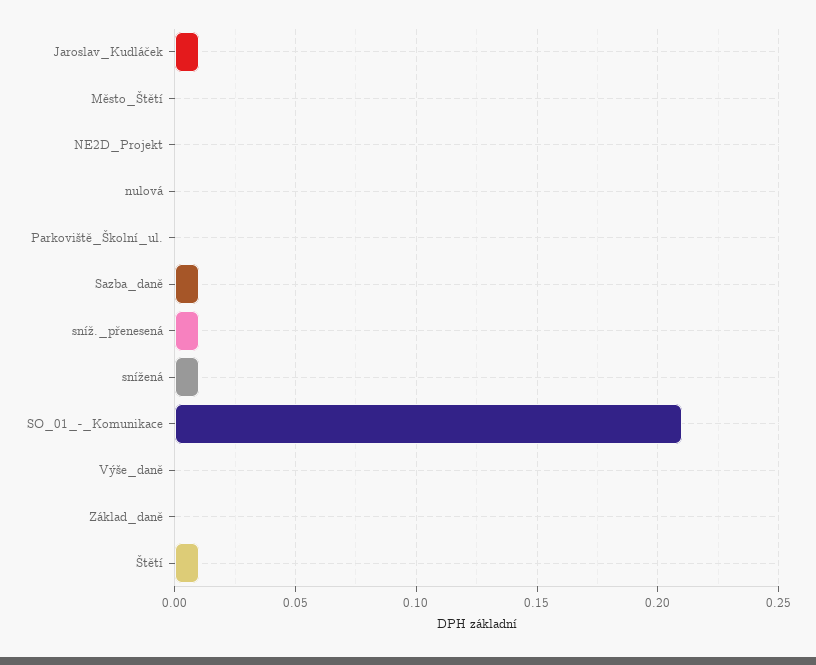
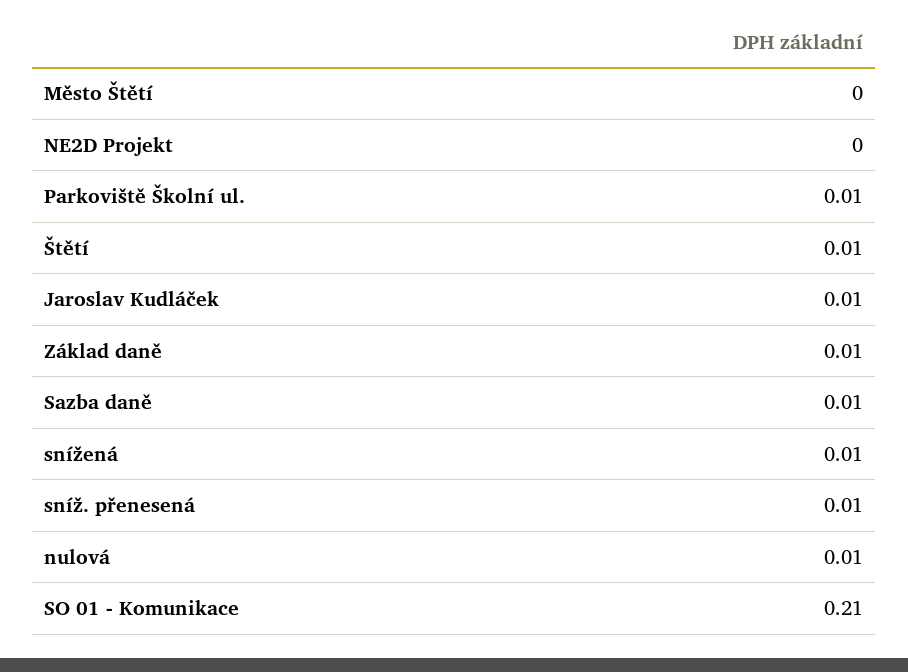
nulová: 0 -> 0.01
Parkoviště_Školní_ul.: 0 -> 0.01
Výše_daně: 0 -> none
Základ_daně: 0 -> 0.01

